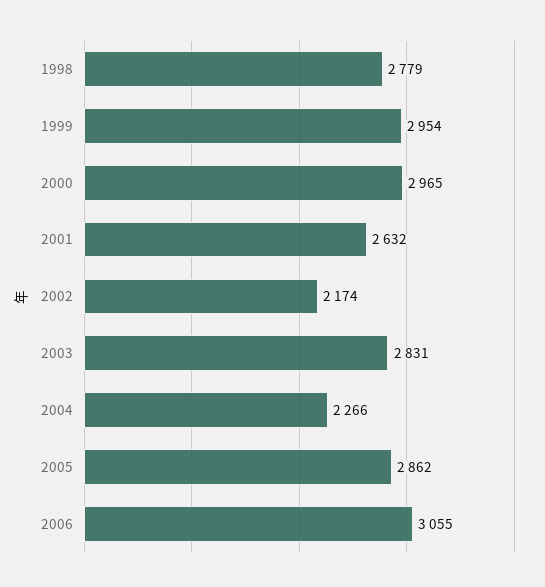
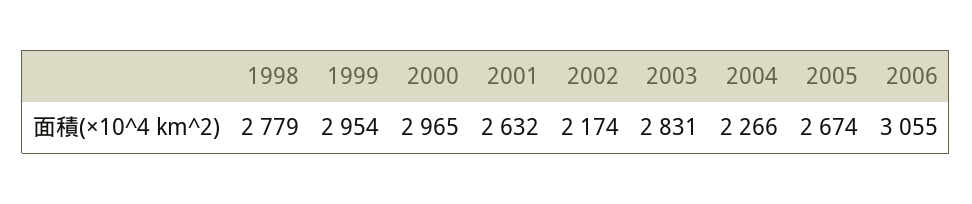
2005: 2862 -> 2674

